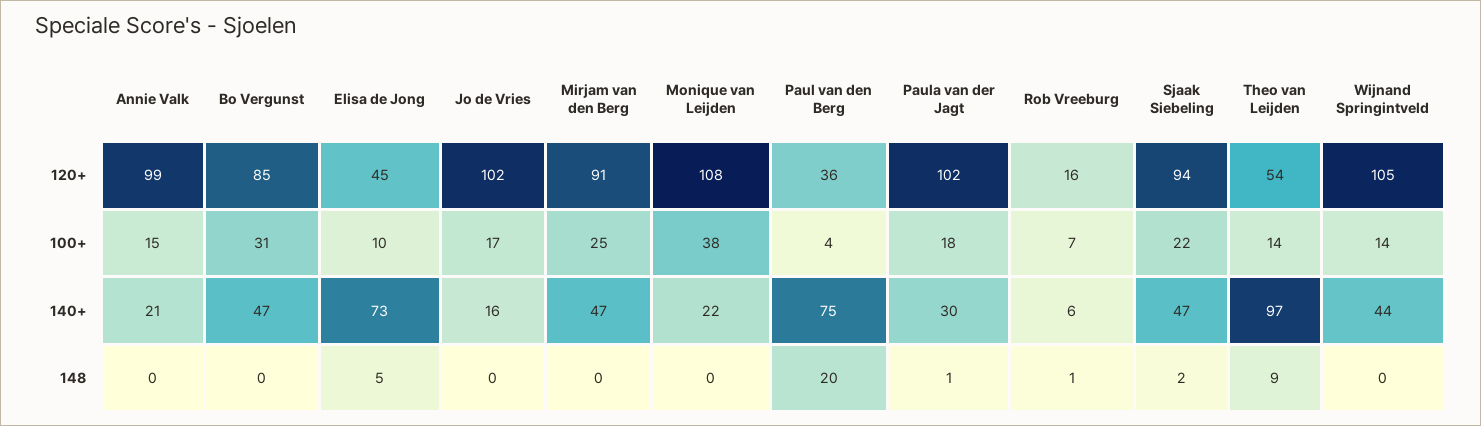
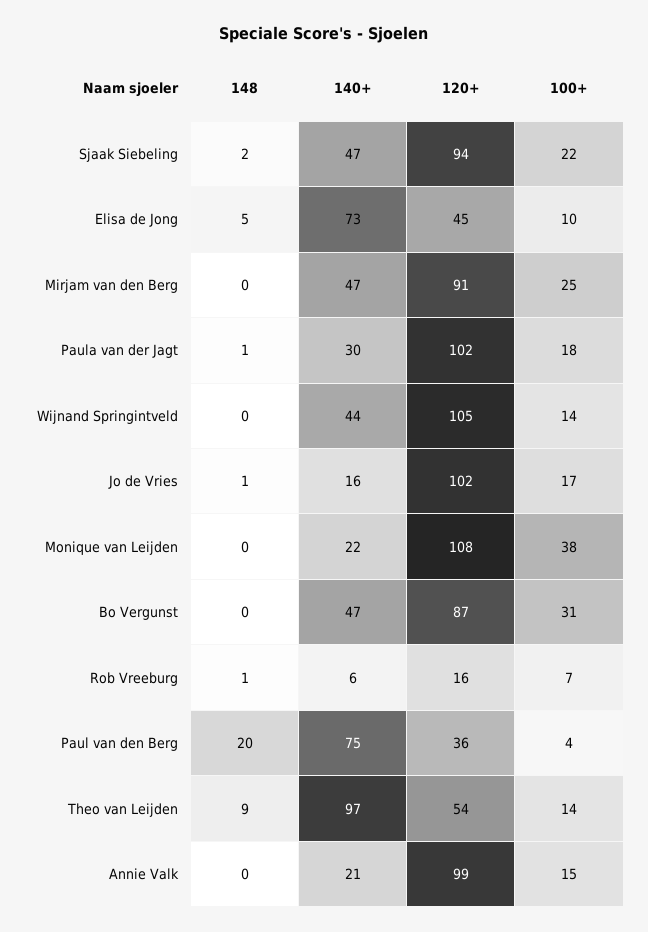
Bo Vergunst, 120+: 85 -> 87
Jo de Vries, 148: 0 -> 1

